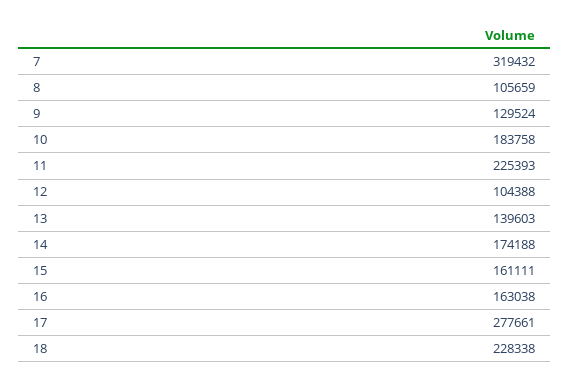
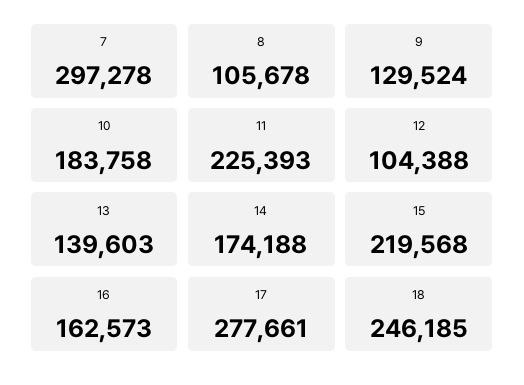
7: 319432 -> 297278
8: 105659 -> 105678
15: 161111 -> 219568
16: 163038 -> 162573
18: 228338 -> 246185

